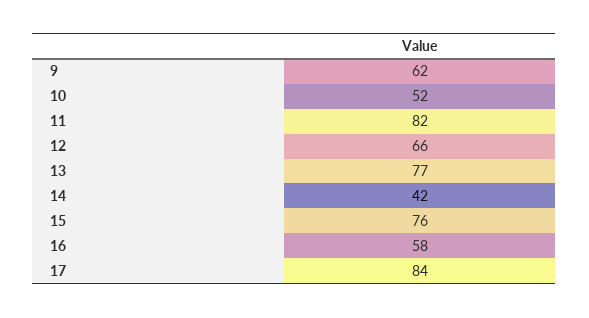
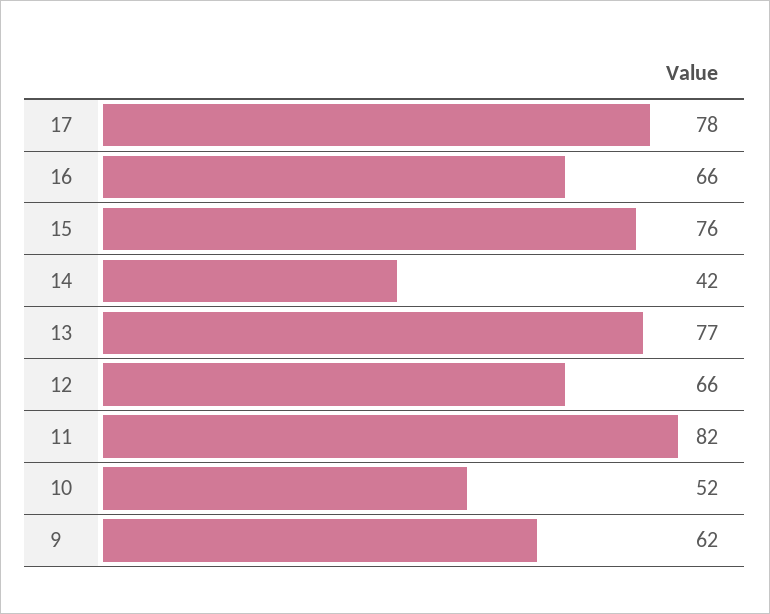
16: 58 -> 66
17: 84 -> 78

